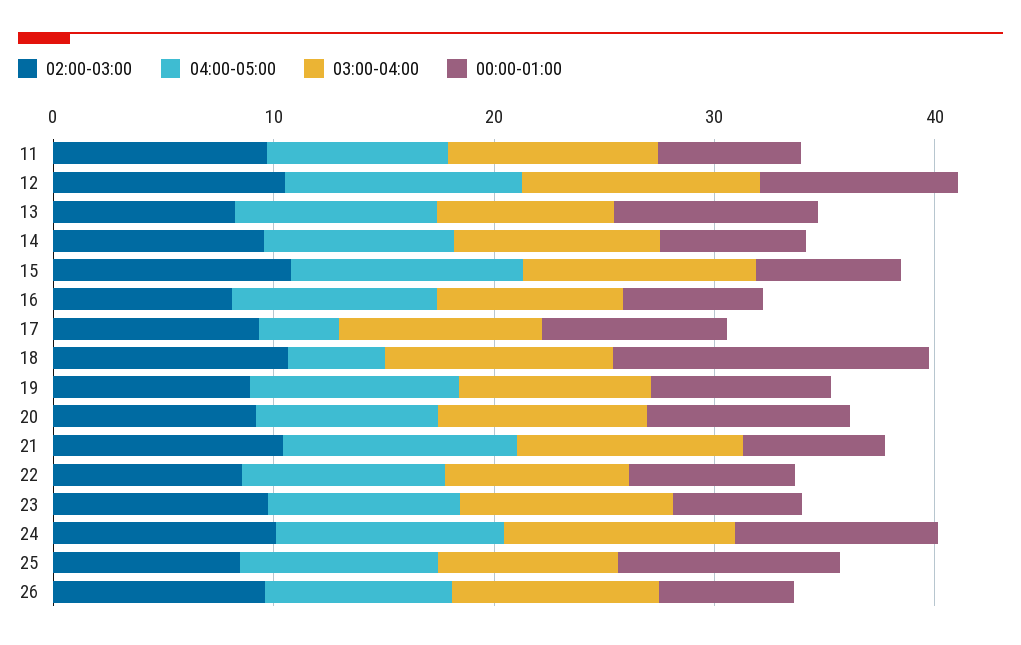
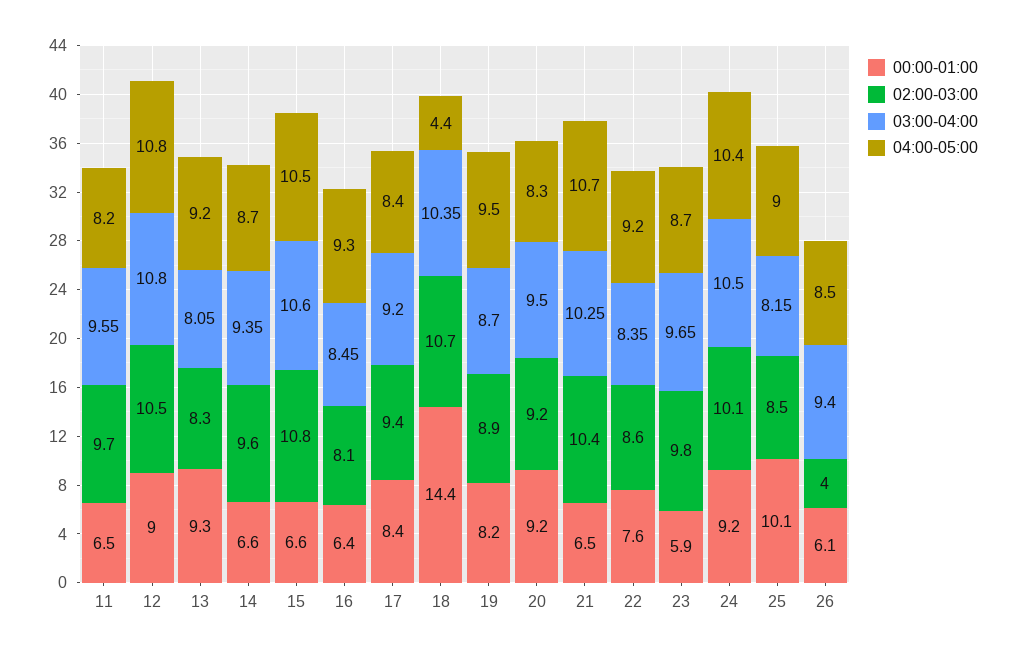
04:00-05:00, 17: 4 -> 8.4
02:00-03:00, 26: 10 -> 4

